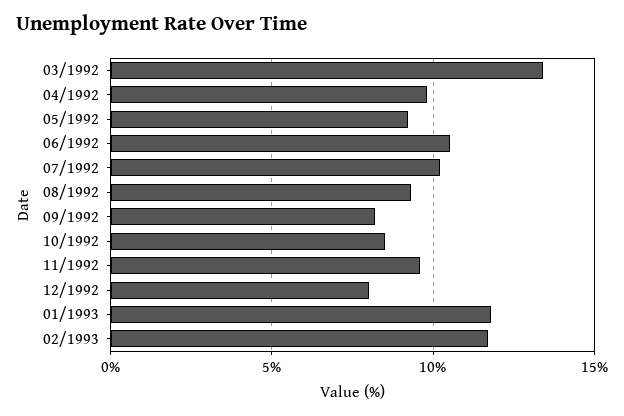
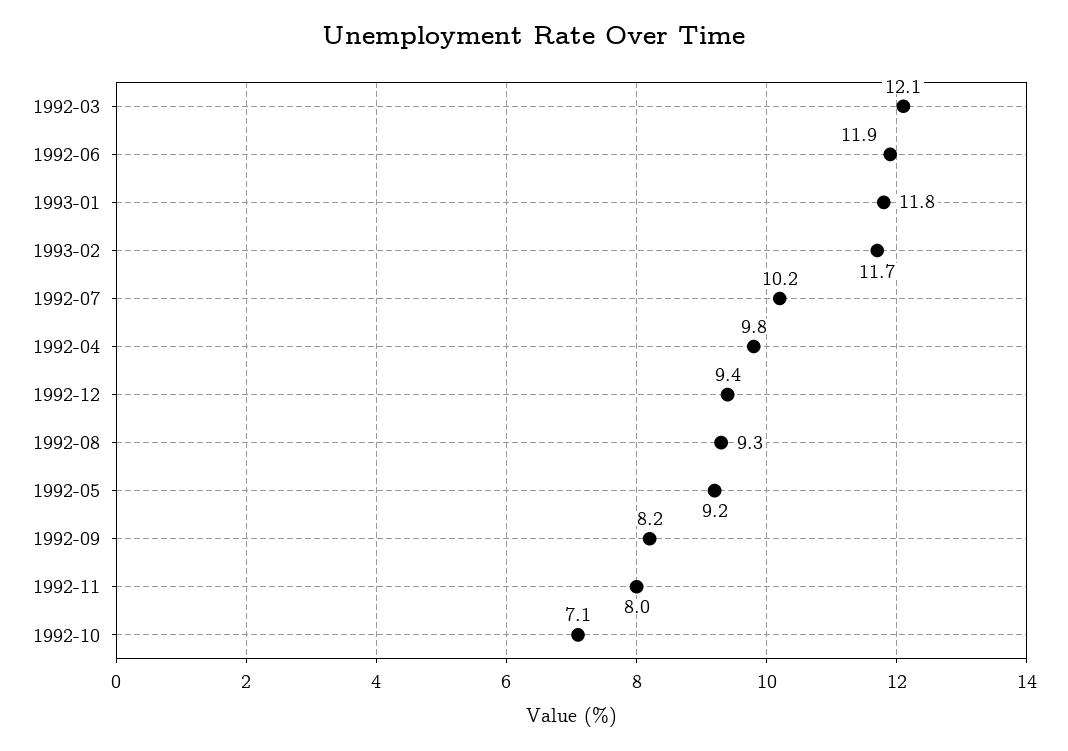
03/1992: 13.5 -> 12.1
06/1992: 10.5 -> 11.9
10/1992: 8.5 -> 7.1
11/1992: 9.5 -> 8
12/1992: 8 -> 9.4

